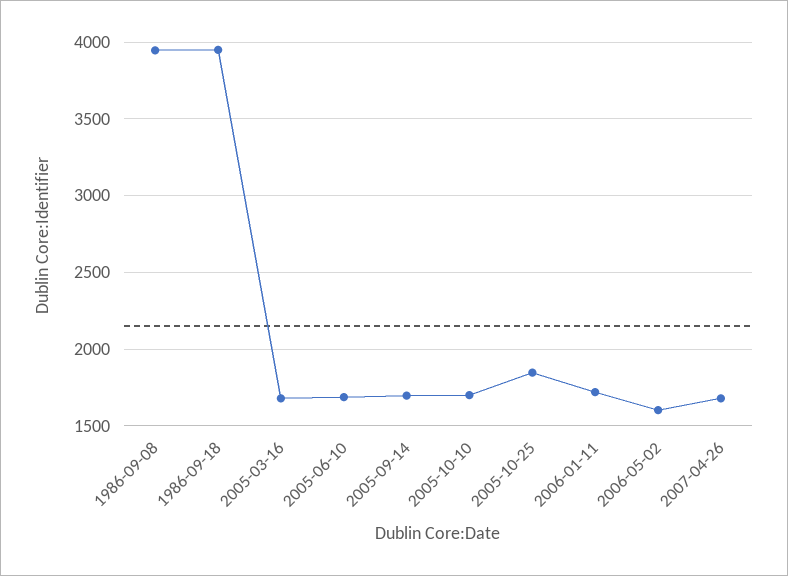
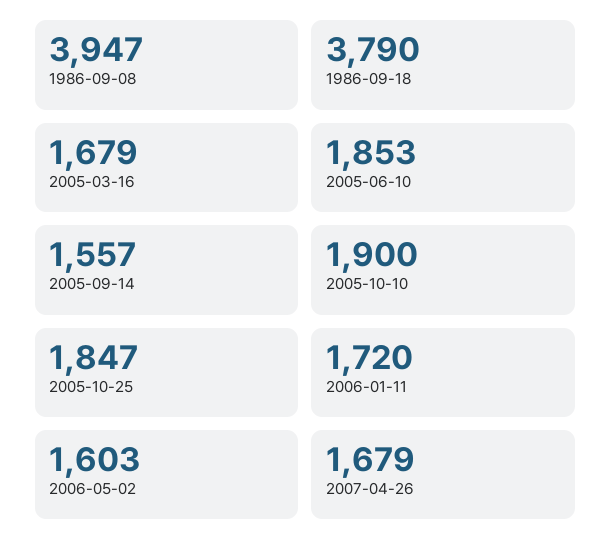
1986-09-18: 3950 -> 3790
2005-06-10: 1700 -> 1853
2005-09-14: 1700 -> 1557
2005-10-10: 1700 -> 1900

